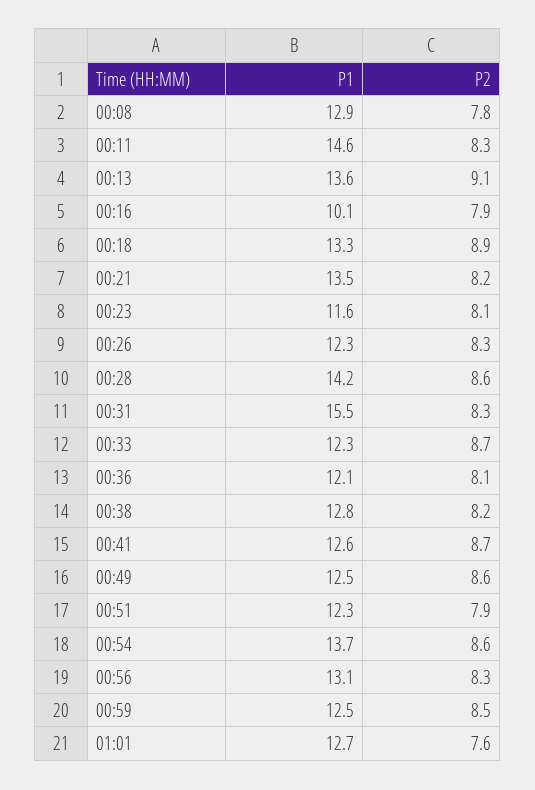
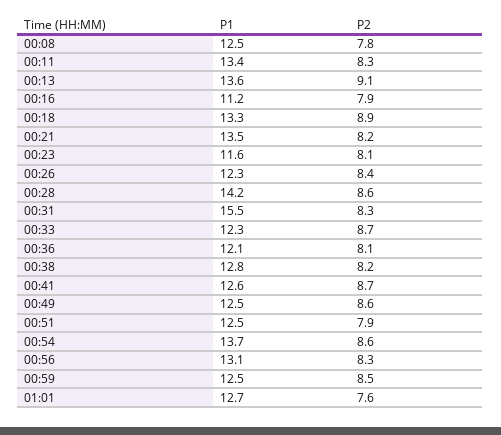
P1, 00:08: 12.9 -> 12.5
P1, 00:11: 14.6 -> 13.4
P1, 00:16: 10.1 -> 11.2
P2, 00:26: 8.3 -> 8.4
P1, 00:51: 12.3 -> 12.5

